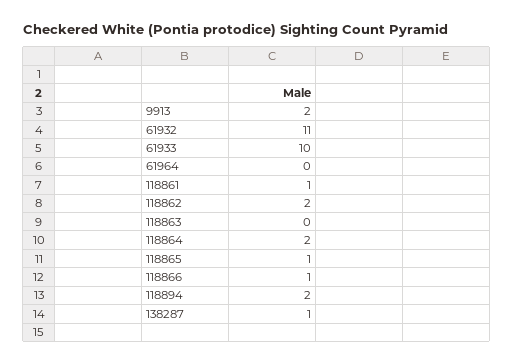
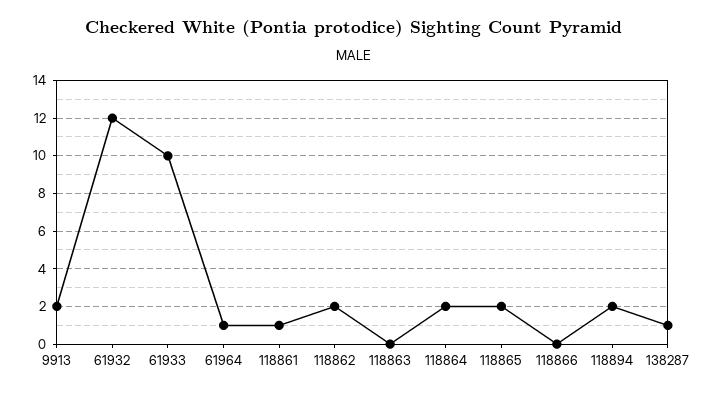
61932: 11 -> 12
61964: 0 -> 1
118865: 1 -> 2
118866: 1 -> 0

